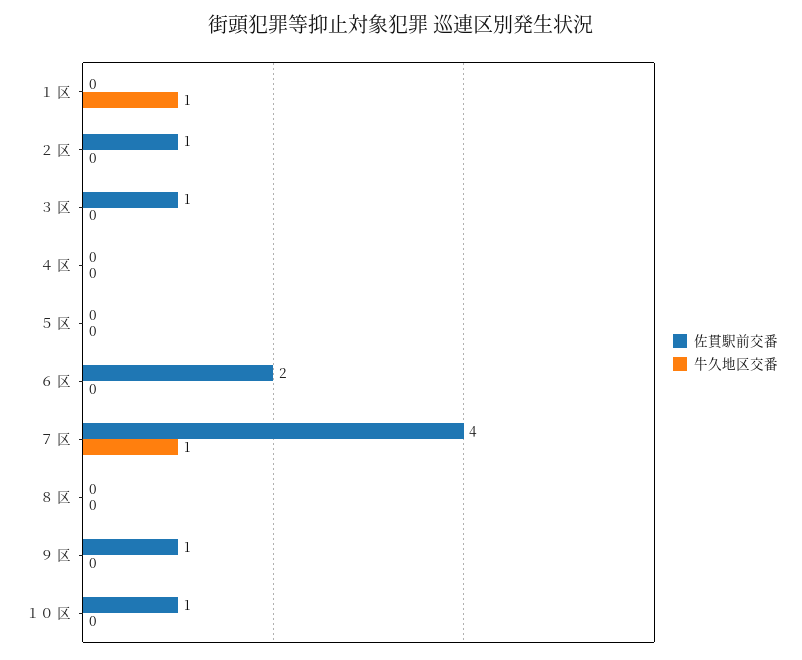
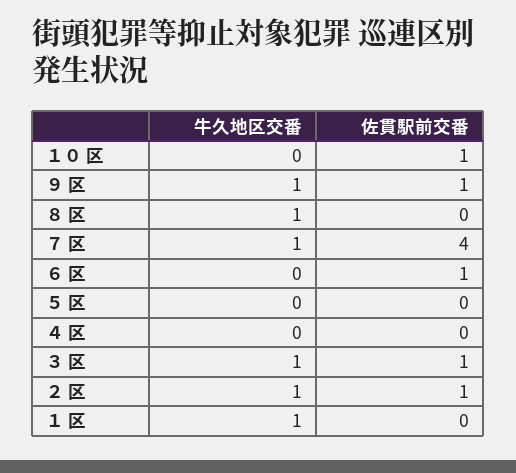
牛久地区交番, ２ 区: 0 -> 1
牛久地区交番, ３ 区: 0 -> 1
佐貫駅前交番, ６ 区: 2 -> 1
牛久地区交番, ８ 区: 0 -> 1
牛久地区交番, ９ 区: 0 -> 1

